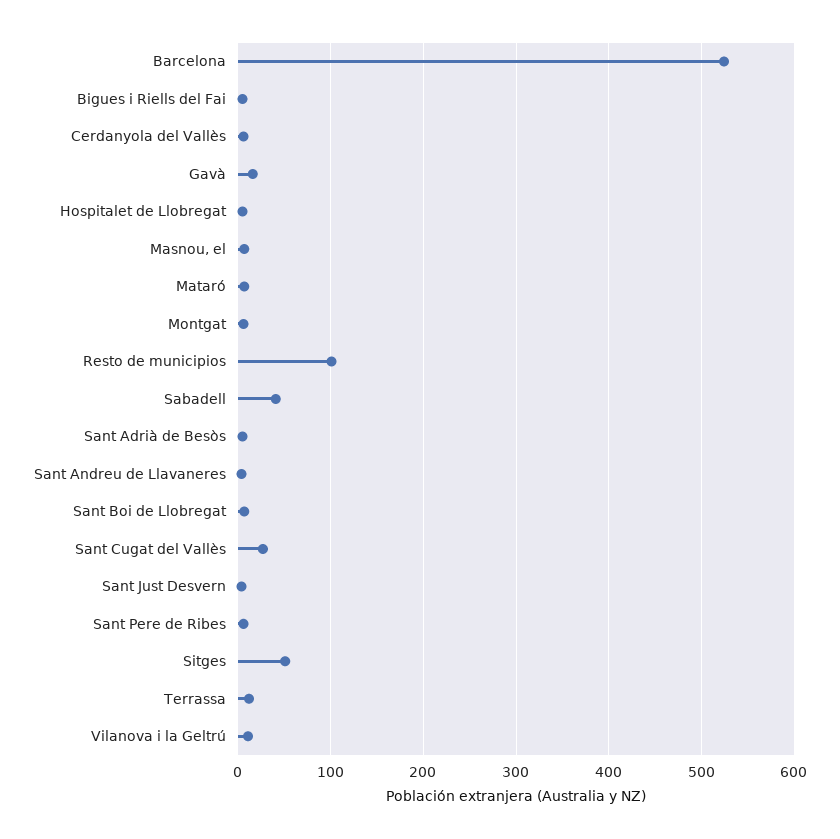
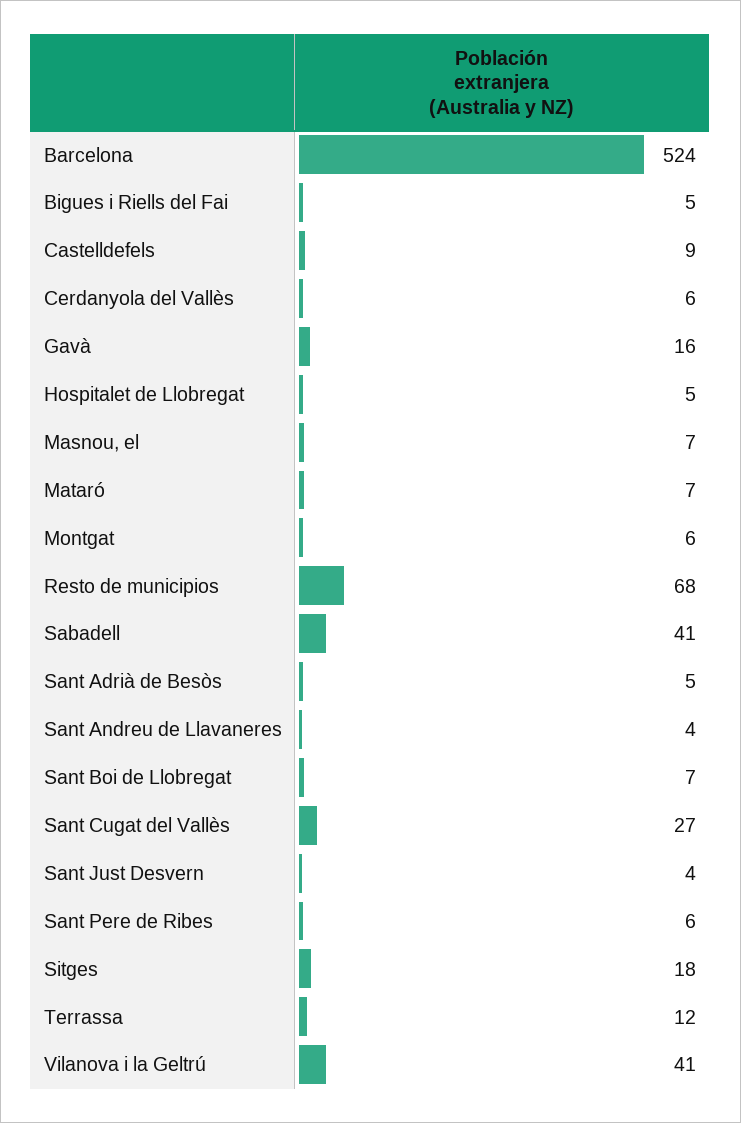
Resto de municipios: 100 -> 68
Sitges: 50 -> 18
Vilanova i la Geltrú: 10 -> 41
Castelldefels: none -> 9

